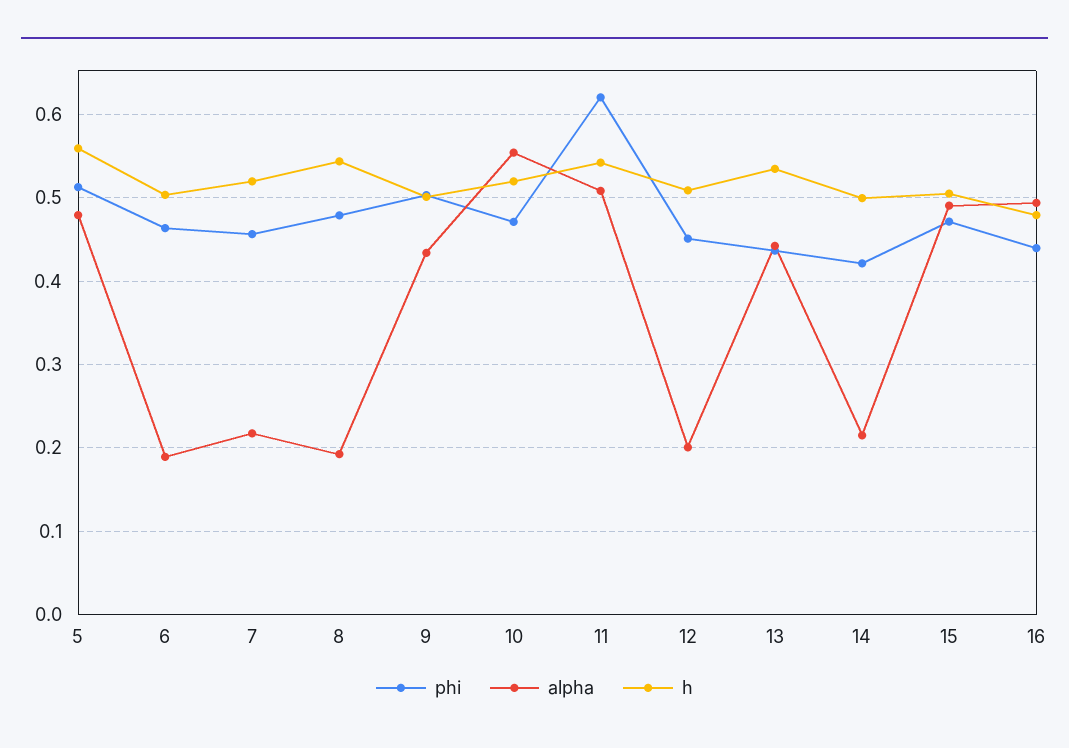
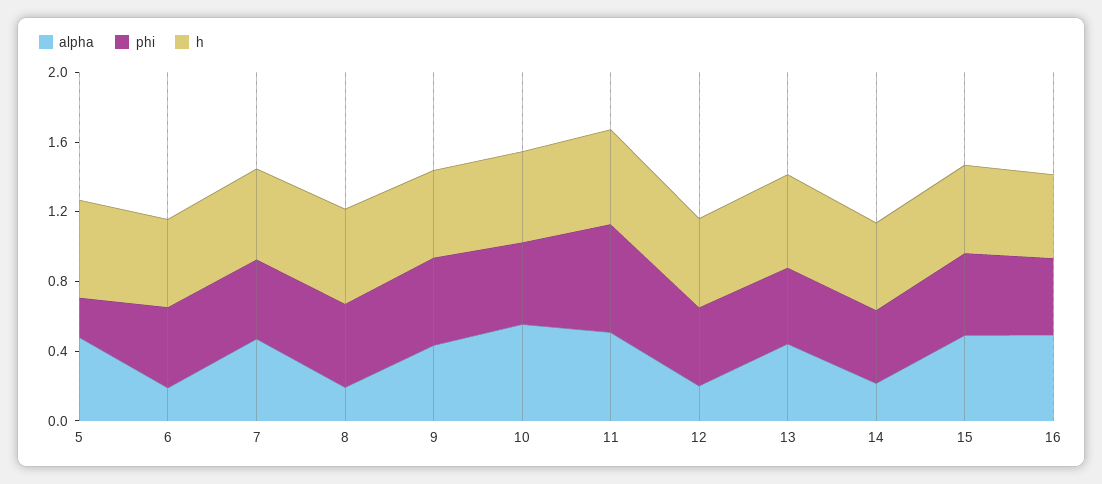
phi, 5: 0.51 -> 0.2
alpha, 7: 0.22 -> 0.5

